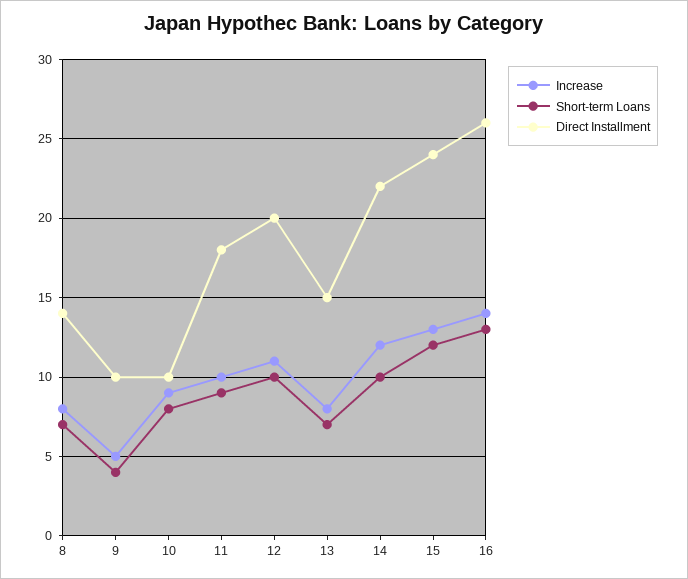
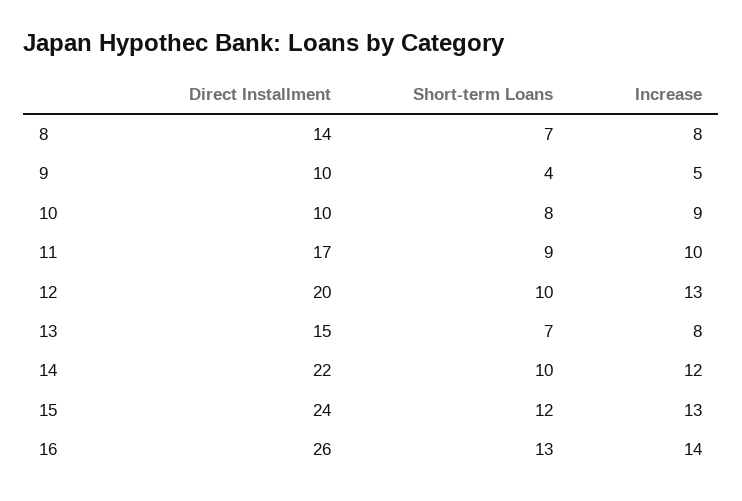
Direct Installment, 11: 18 -> 17
Increase, 12: 11 -> 13

